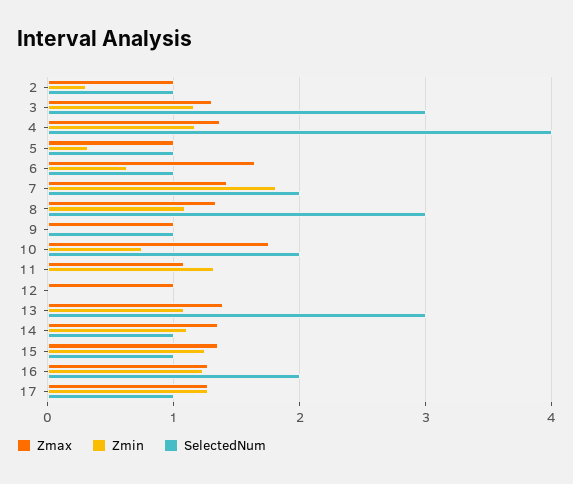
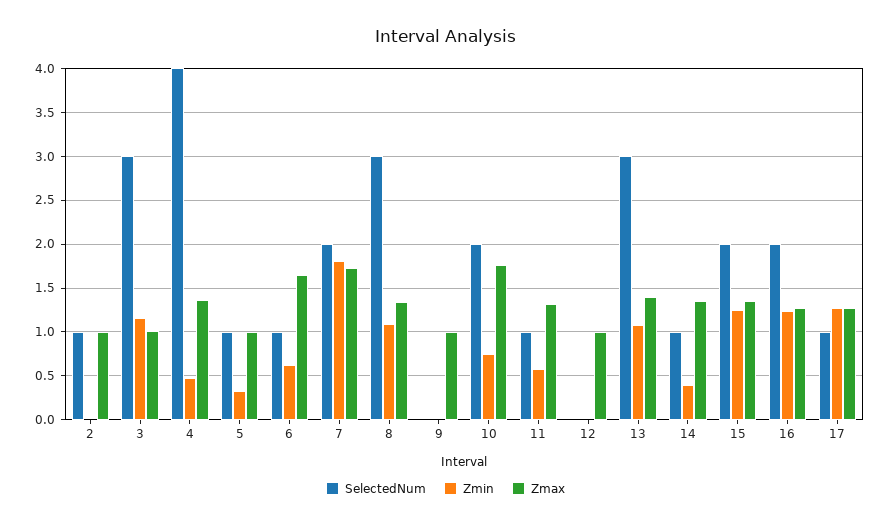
Zmin, 2: 0.3 -> 0
Zmax, 3: 1.3 -> 1
Zmin, 4: 1.2 -> 0.5
Zmax, 7: 1.4 -> 1.7
SelectedNum, 9: 1 -> 0
Zmax, 11: 1.1 -> 1.3
Zmin, 11: 1.3 -> 0.6
SelectedNum, 11: 0 -> 1
Zmin, 14: 1.1 -> 0.4
SelectedNum, 15: 1 -> 2

